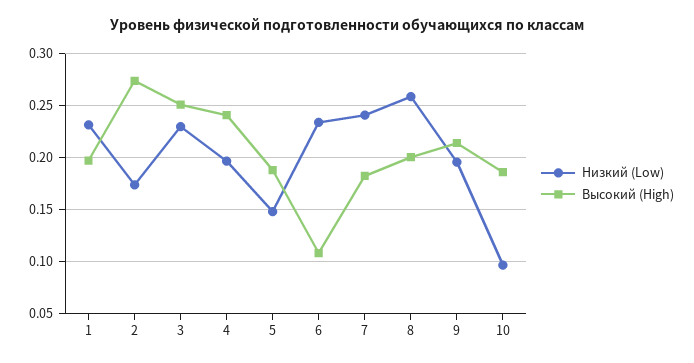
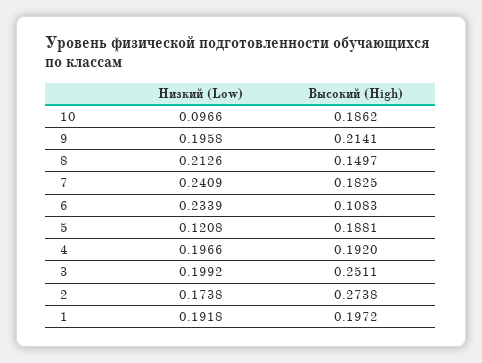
Низкий (Low), 1: 0.23 -> 0.1918
Низкий (Low), 3: 0.23 -> 0.1992
Высокий (High), 4: 0.24 -> 0.192
Низкий (Low), 5: 0.15 -> 0.1208
Низкий (Low), 8: 0.26 -> 0.2126
Высокий (High), 8: 0.2 -> 0.1497

